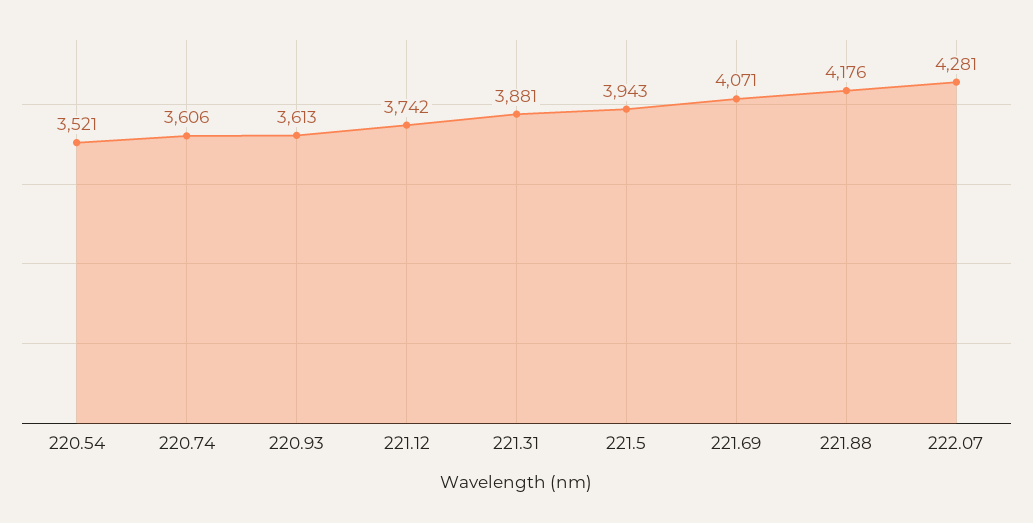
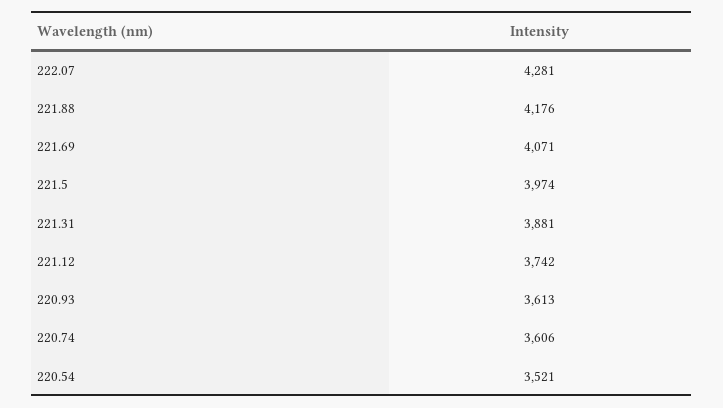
221.5: 3943 -> 3974

